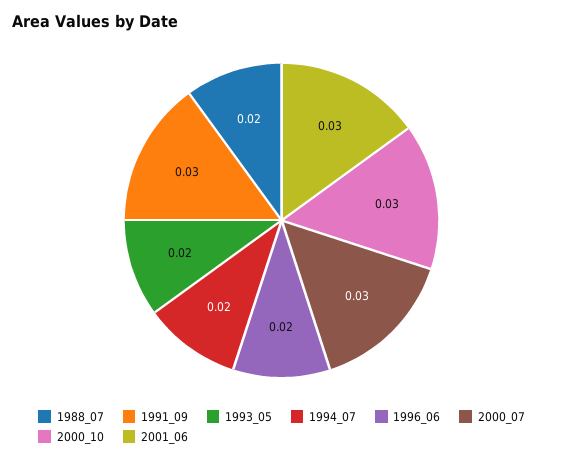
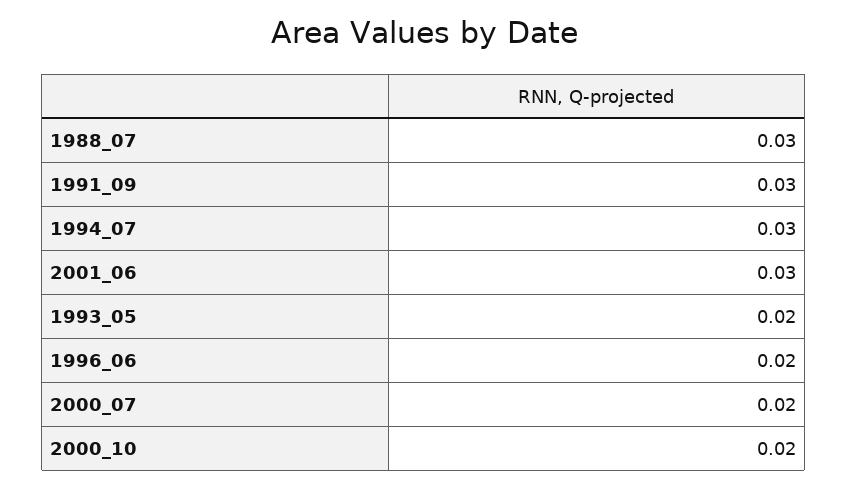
1988_07: 0.02 -> 0.03
1994_07: 0.02 -> 0.03
2000_07: 0.03 -> 0.02
2000_10: 0.03 -> 0.02

